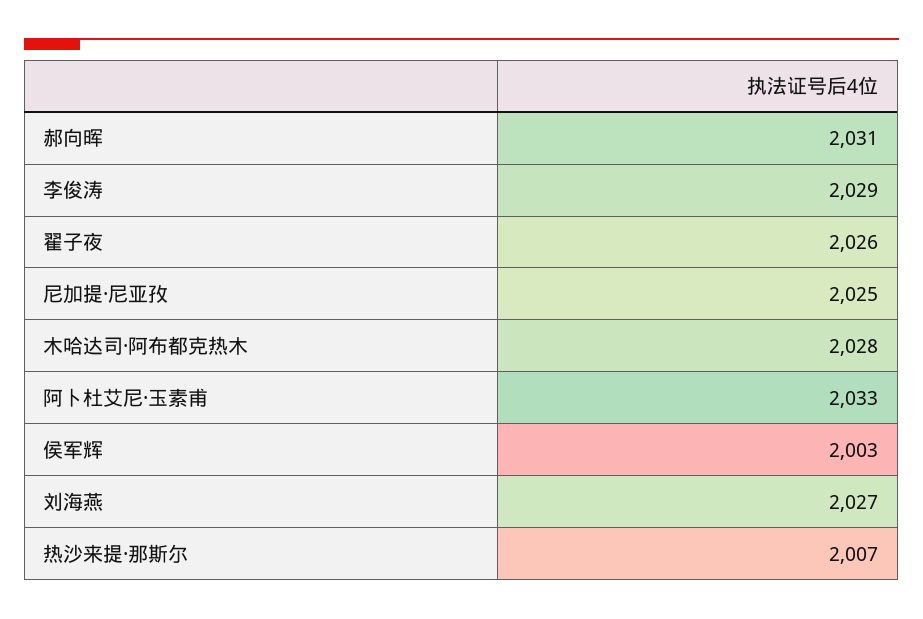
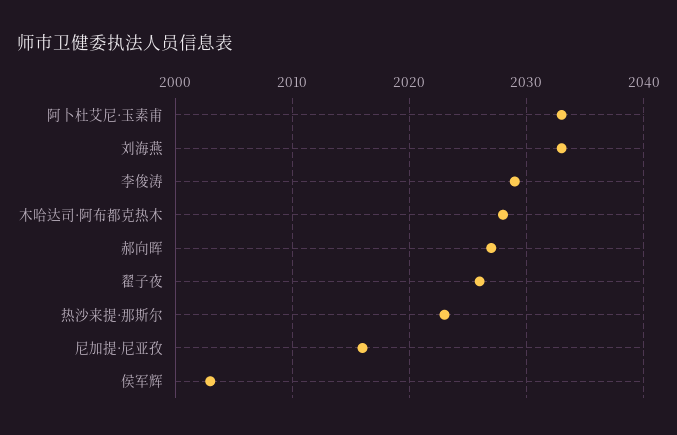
郝向晖: 2031 -> 2027
尼加提·尼亚孜: 2025 -> 2016
刘海燕: 2027 -> 2033
热沙来提·那斯尔: 2007 -> 2023

